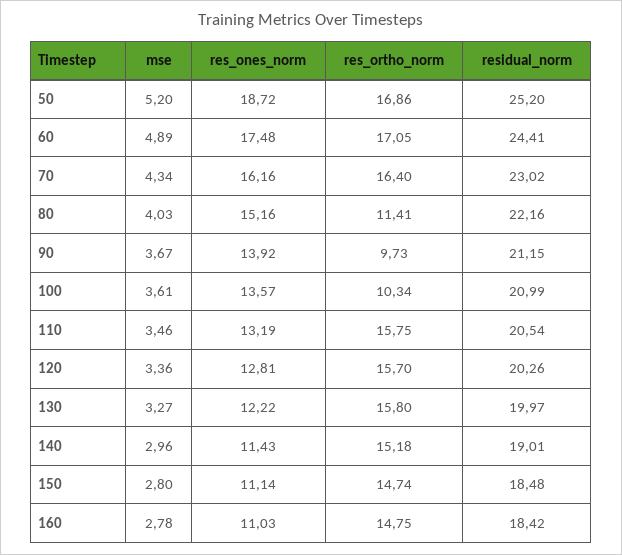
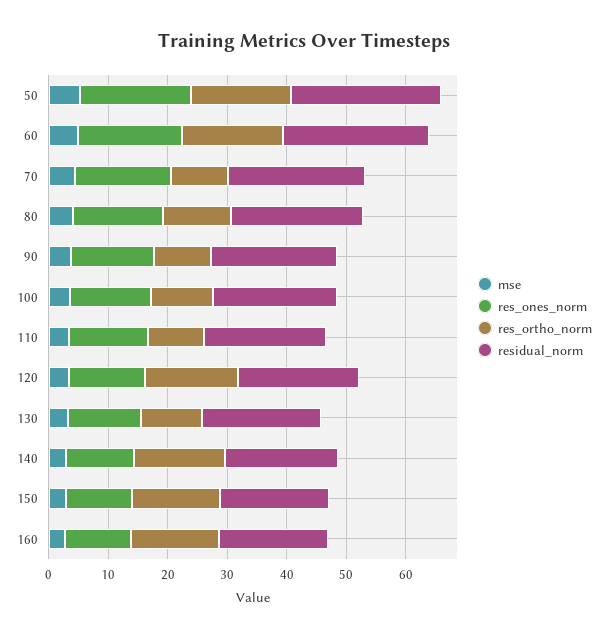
res_ortho_norm, 70: 16.4 -> 10
res_ortho_norm, 110: 15.75 -> 10
res_ortho_norm, 130: 15.8 -> 10

